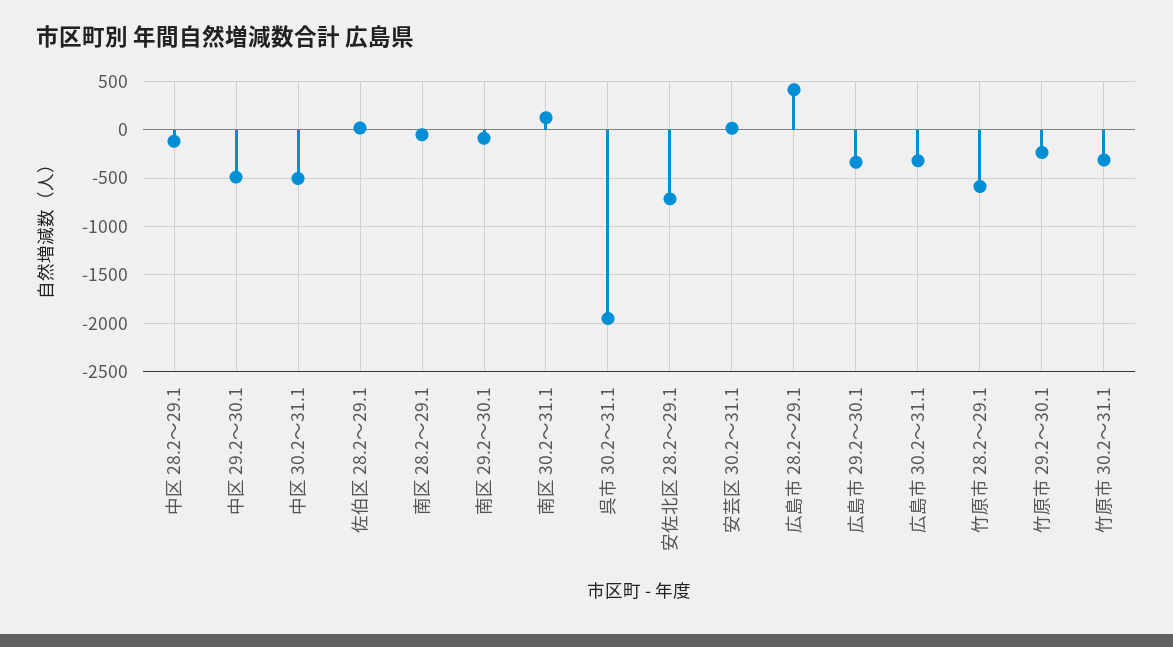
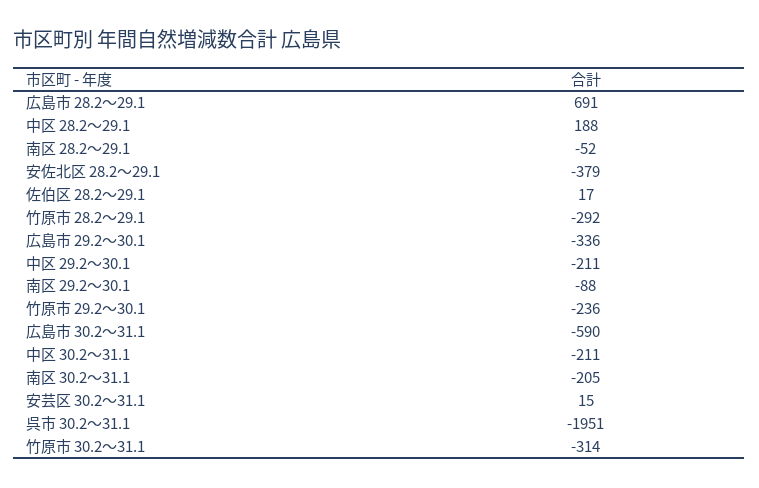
中区 28.2～29.1: -100 -> 188
中区 29.2～30.1: -500 -> -211
中区 30.2～31.1: -500 -> -211
南区 30.2～31.1: 100 -> -205
安佐北区 28.2～29.1: -700 -> -379
広島市 28.2～29.1: 400 -> 691
広島市 30.2～31.1: -300 -> -590
竹原市 28.2～29.1: -600 -> -292

